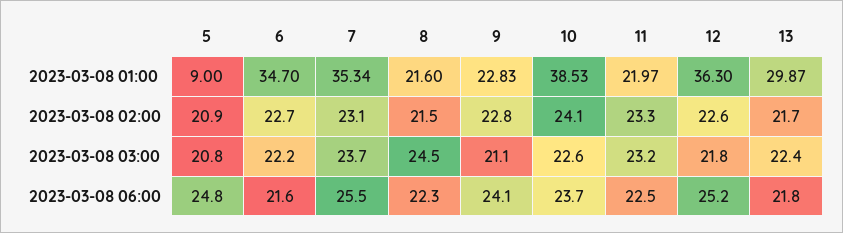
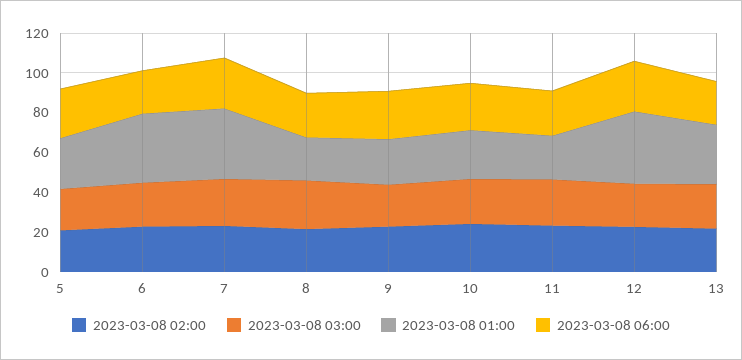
2023-03-08 01:00, 5: 9 -> 25
2023-03-08 01:00, 10: 38.53 -> 25

